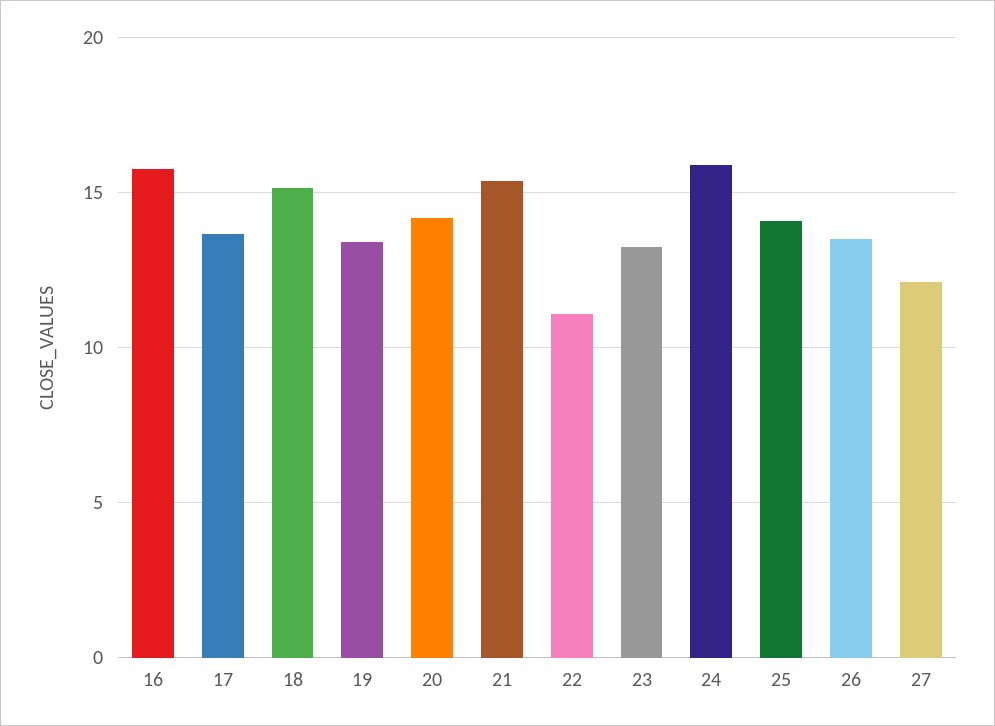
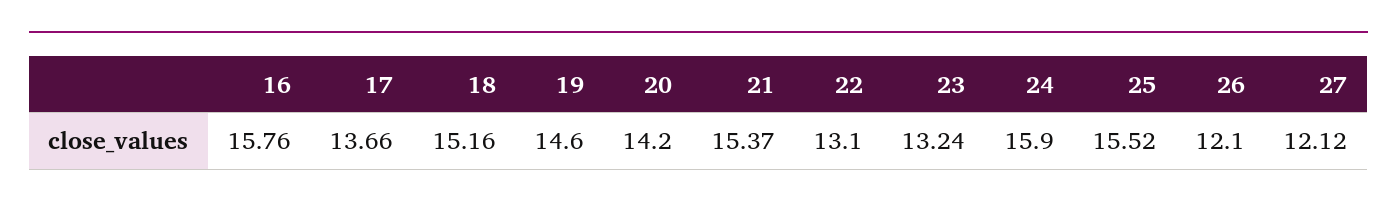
19: 13.5 -> 14.6
22: 11 -> 13.1
25: 14 -> 15.52
26: 13.5 -> 12.1

